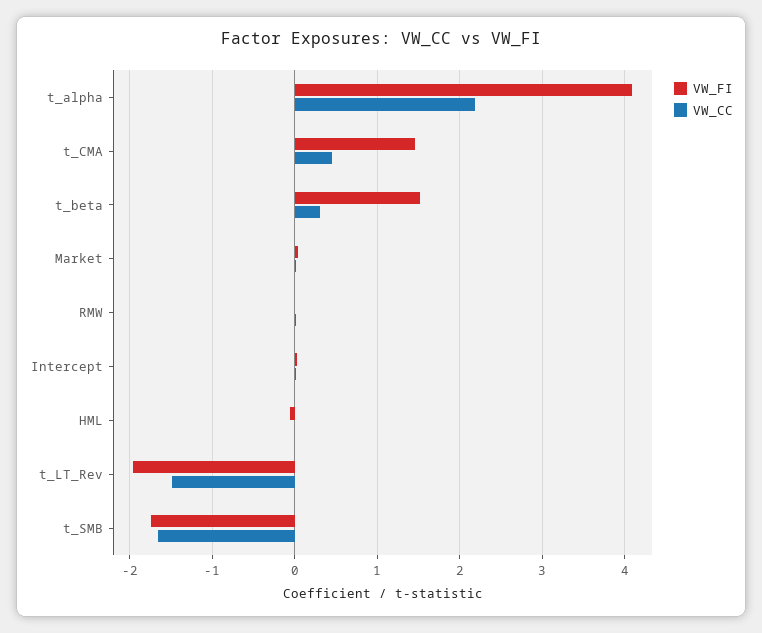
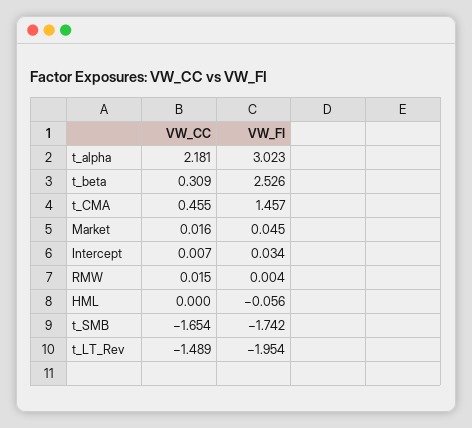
VW_FI, t_alpha: 4.1 -> 3.023
VW_FI, t_beta: 1.5 -> 2.526

